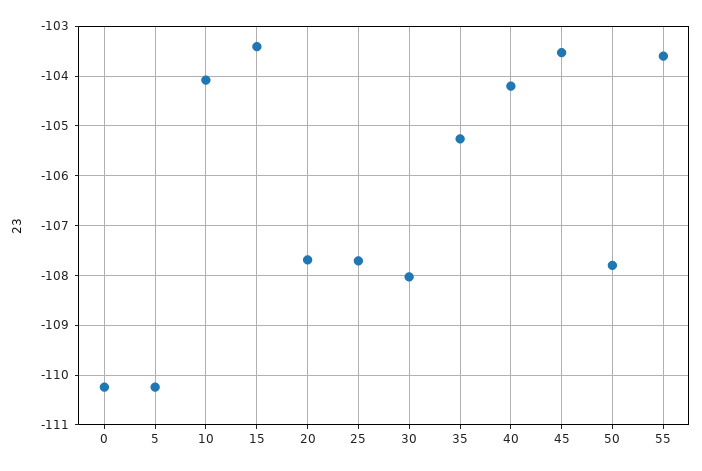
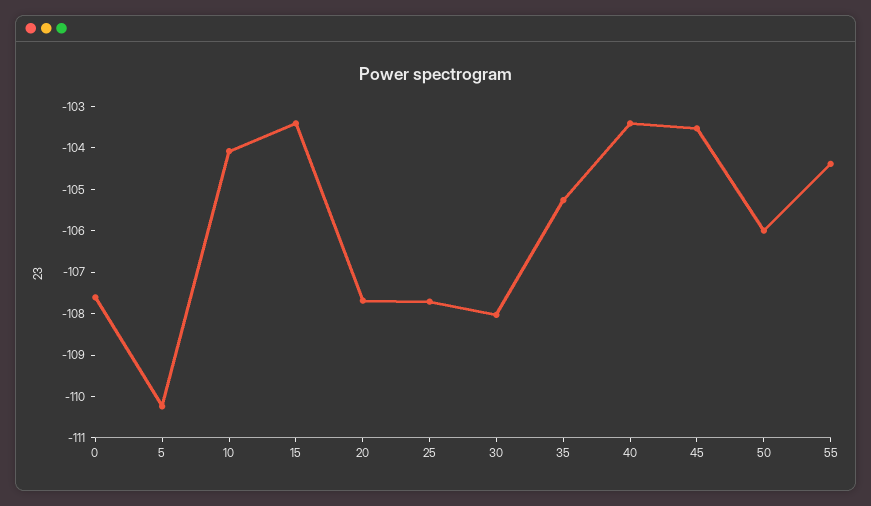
0: -110.2 -> -107.6
40: -104.2 -> -103.4
50: -107.8 -> -106
55: -103.6 -> -104.4

